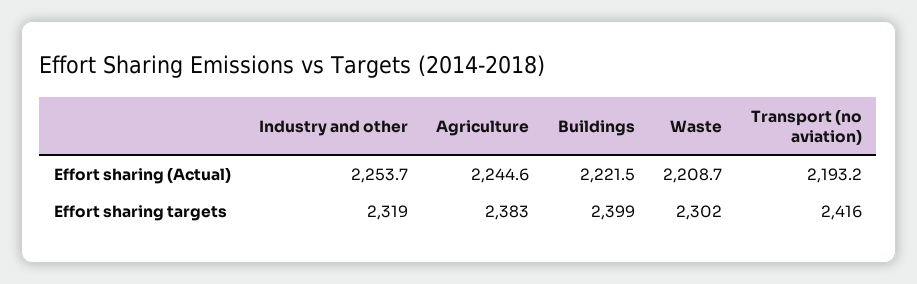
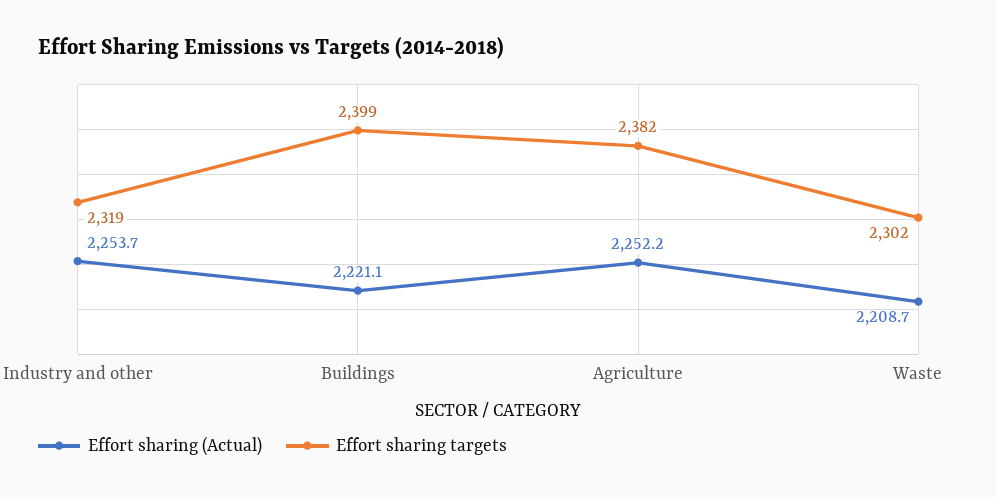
Effort sharing (Actual), Agriculture: 2244.6 -> 2252.2
Effort sharing (Actual), Buildings: 2221.5 -> 2221.1
Effort sharing (Actual), Transport (no aviation): 2193.2 -> none
Effort sharing targets, Agriculture: 2383 -> 2382
Effort sharing targets, Transport (no aviation): 2416 -> none

